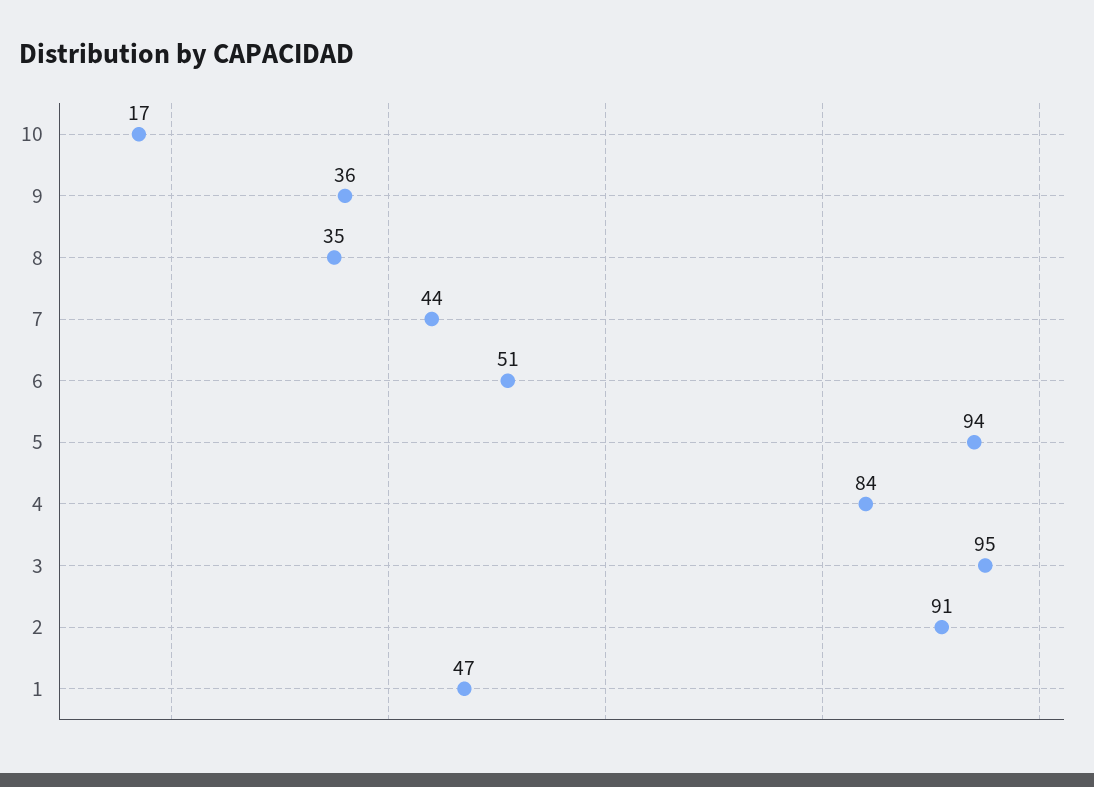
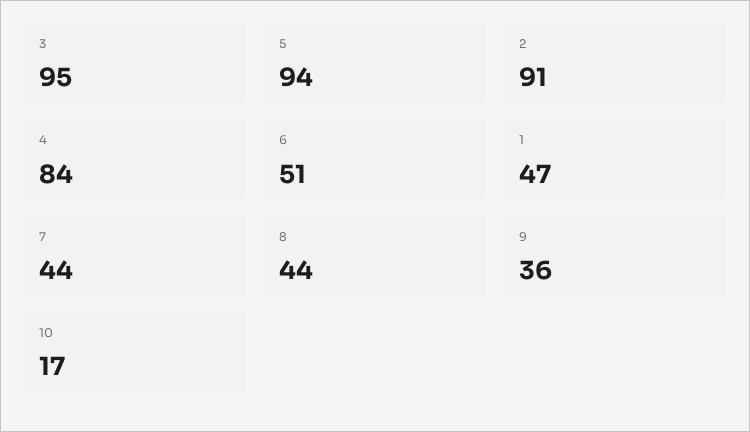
8: 35 -> 44

